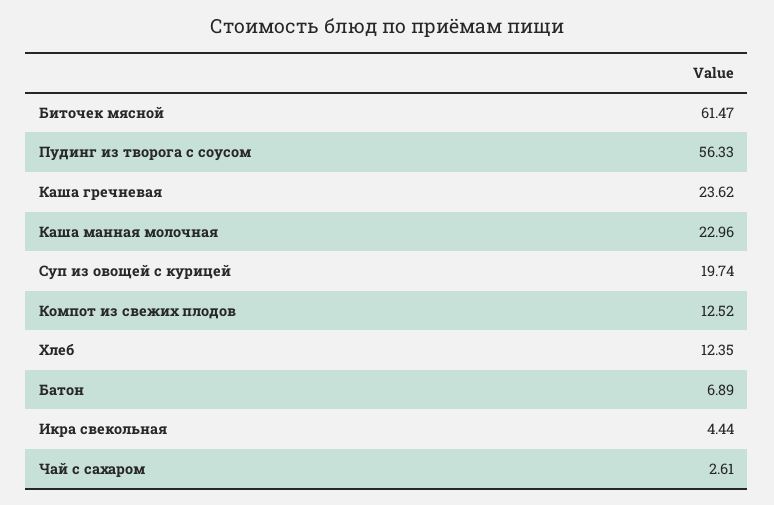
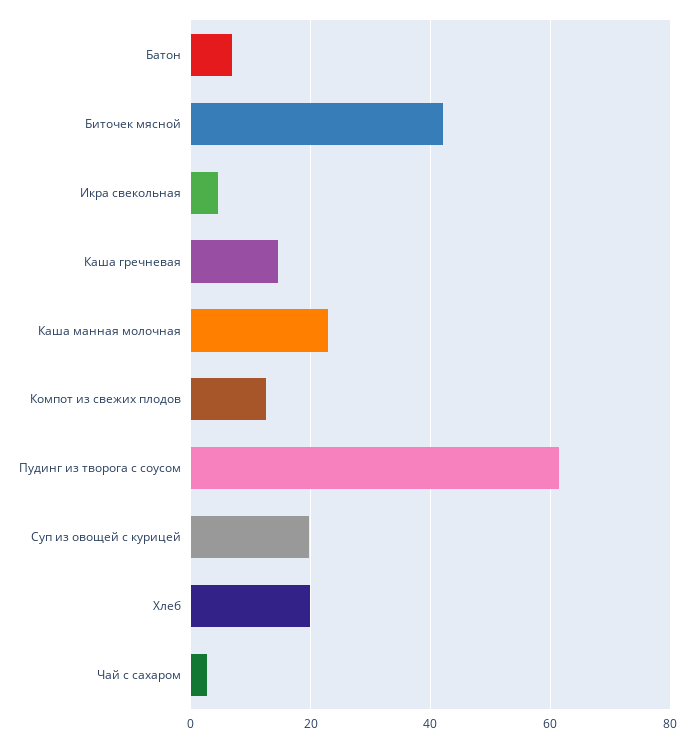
Биточек мясной: 61.47 -> 42
Пудинг из творога с соусом: 56.33 -> 62
Каша гречневая: 23.62 -> 14
Хлеб: 12.35 -> 20

